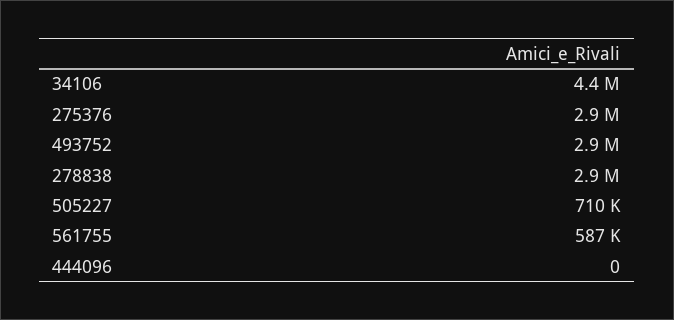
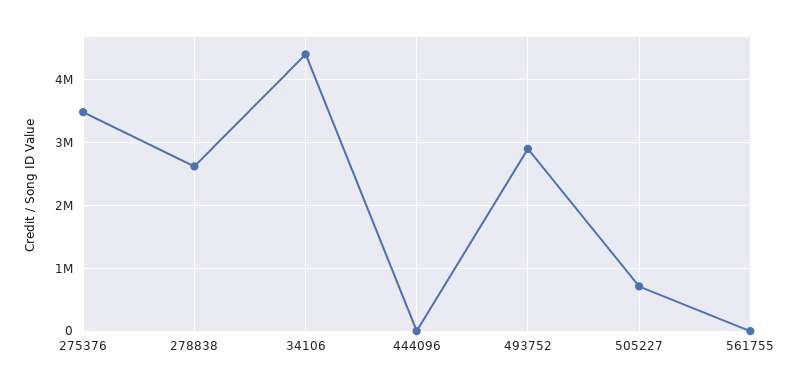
275376: 2900000 -> 3500000
278838: 2900000 -> 2600000
561755: 587000 -> 0

